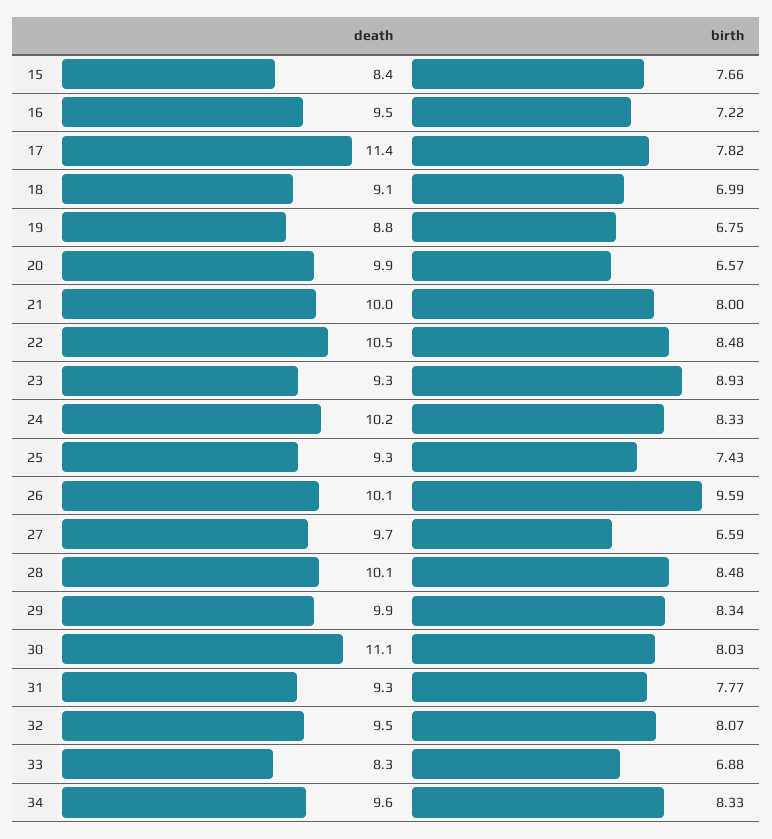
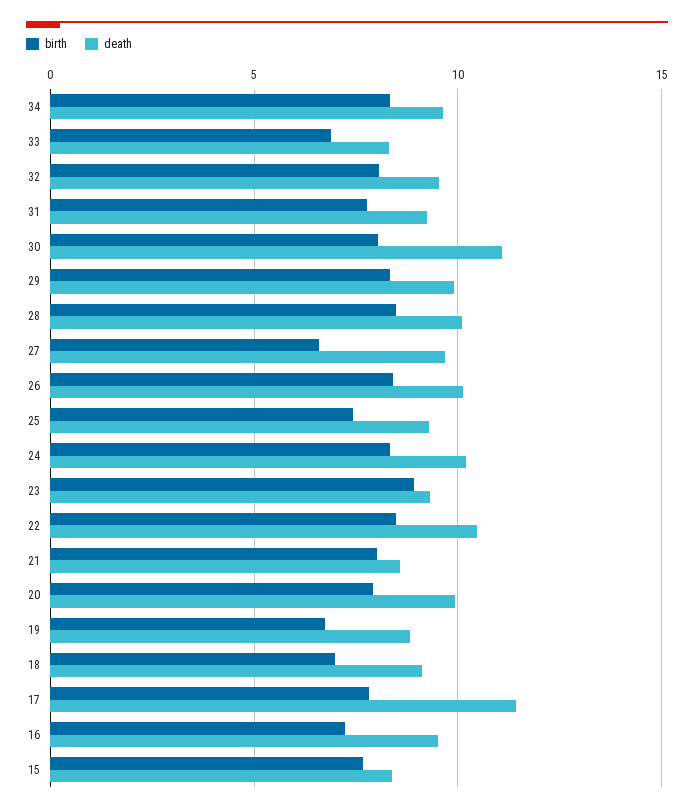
birth, 20: 6.57 -> 8
death, 21: 10 -> 8.5
birth, 26: 9.59 -> 8.5

